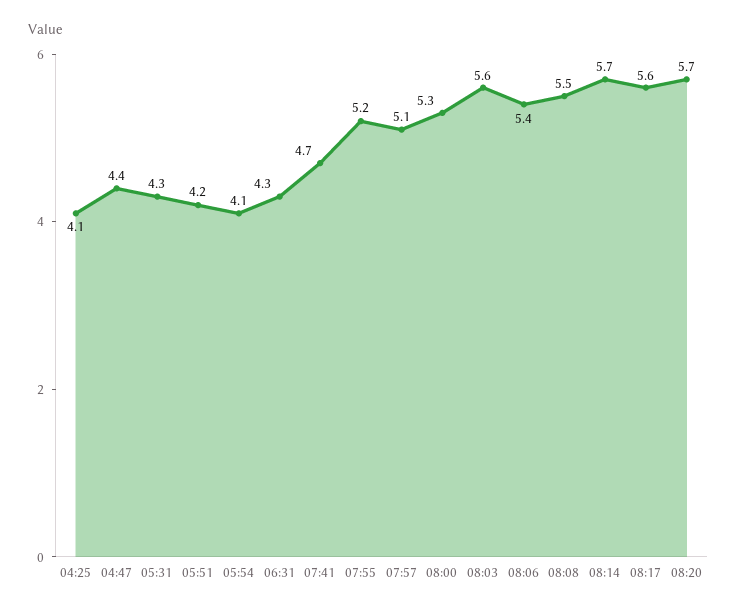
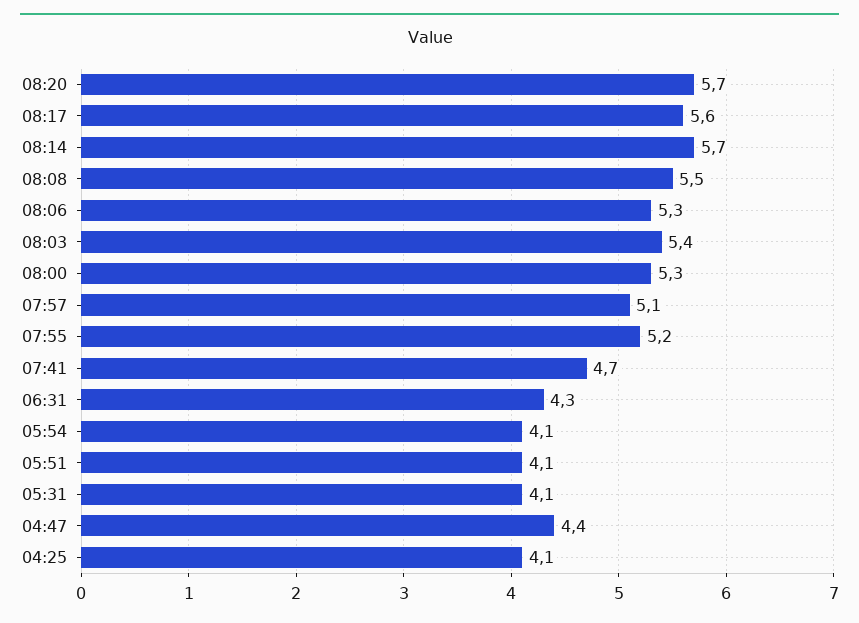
05:31: 4.3 -> 4.1
05:51: 4.2 -> 4.1
08:03: 5.6 -> 5.4
08:06: 5.4 -> 5.3

